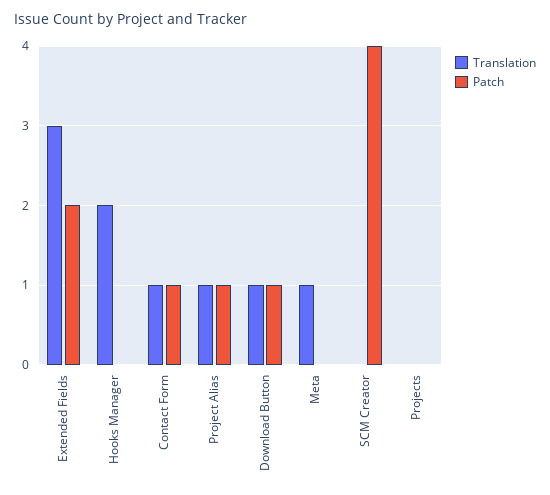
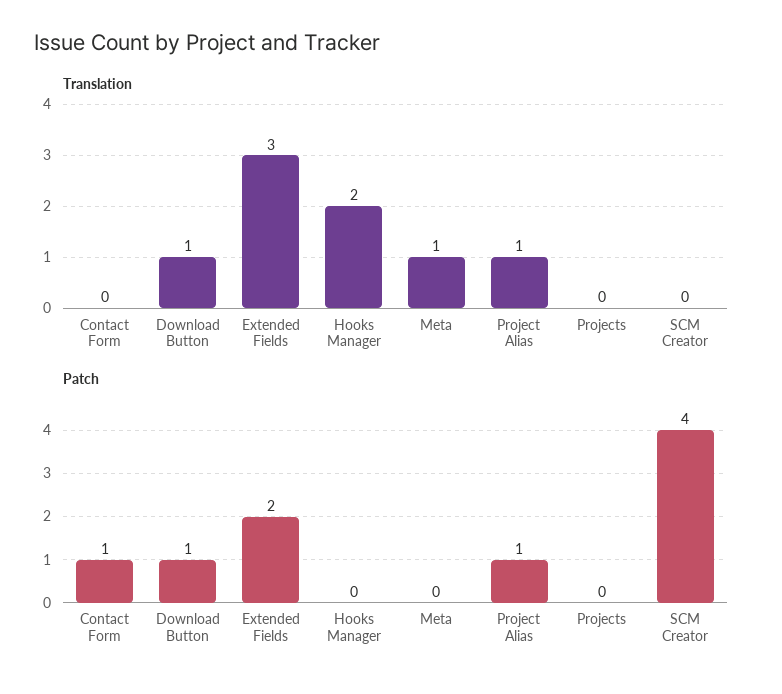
Translation, Contact Form: 1 -> 0

